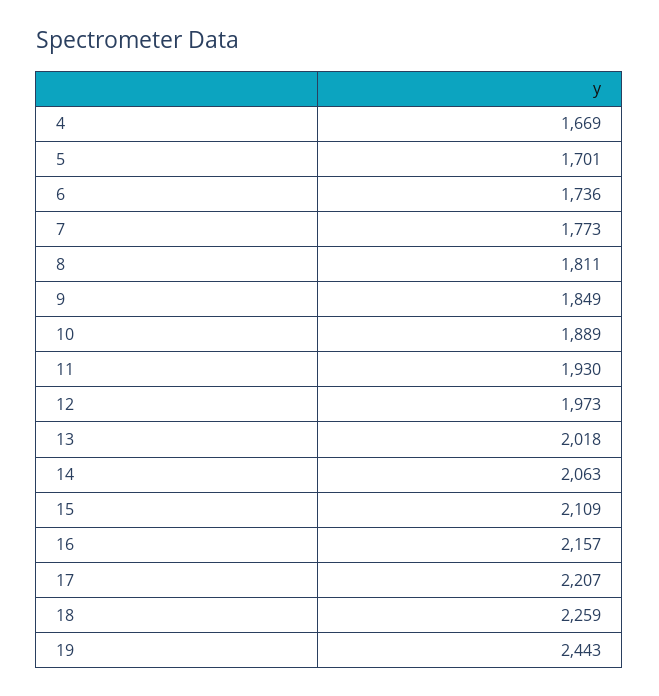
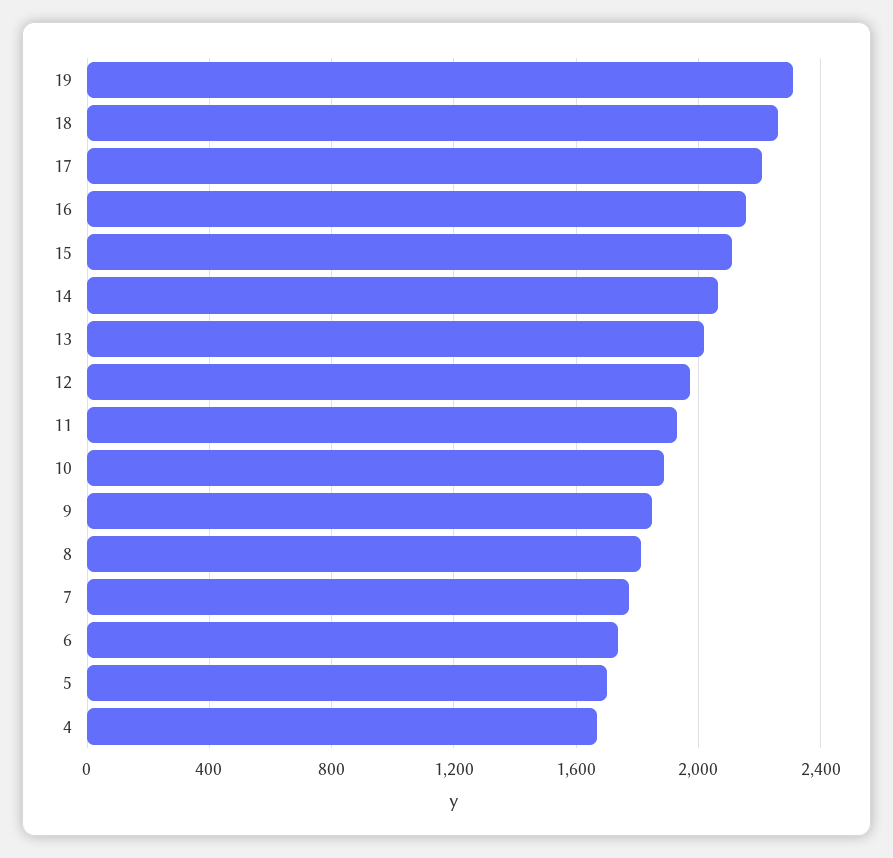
19: 2443 -> 2300

